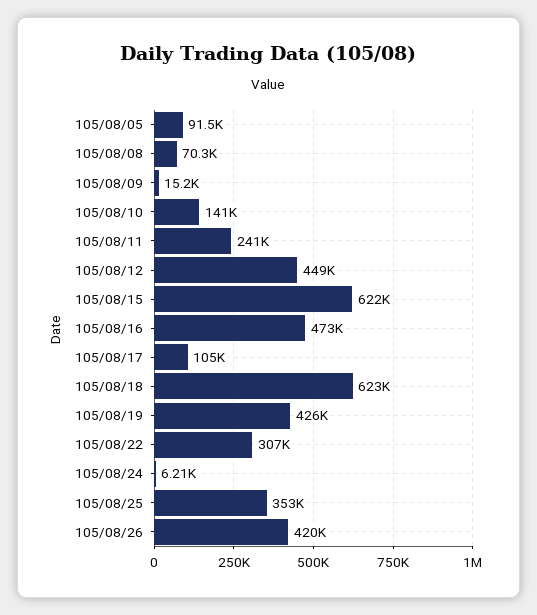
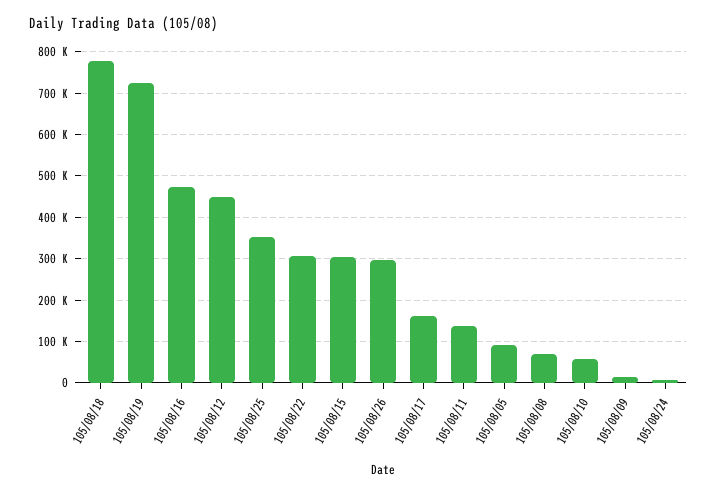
105/08/10: 141000 -> 60000
105/08/11: 241000 -> 140000
105/08/15: 622000 -> 300000
105/08/17: 105000 -> 160000
105/08/18: 623000 -> 780000
105/08/19: 426000 -> 720000
105/08/26: 420000 -> 300000

